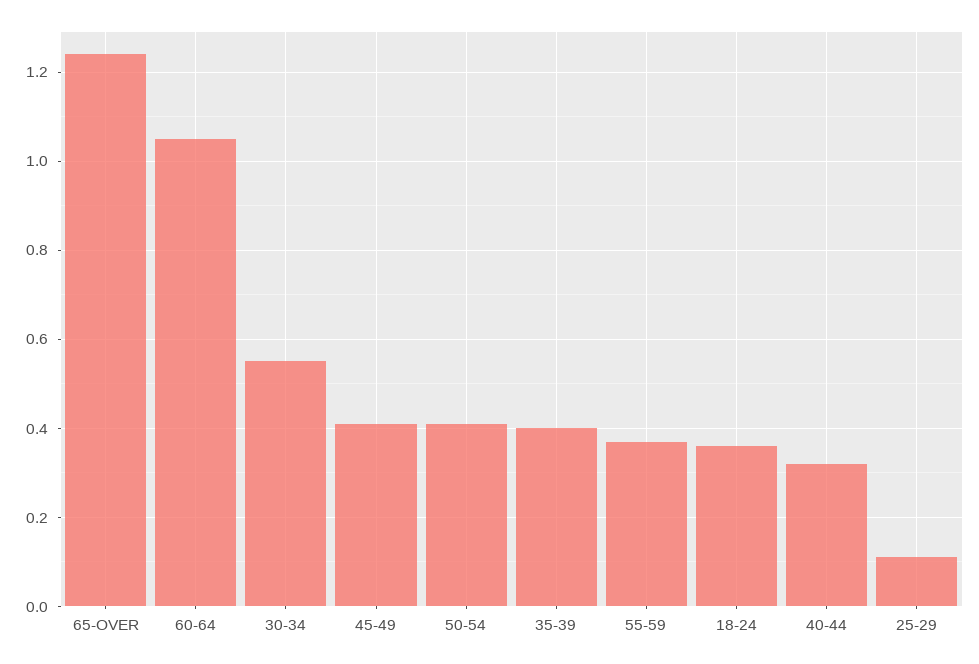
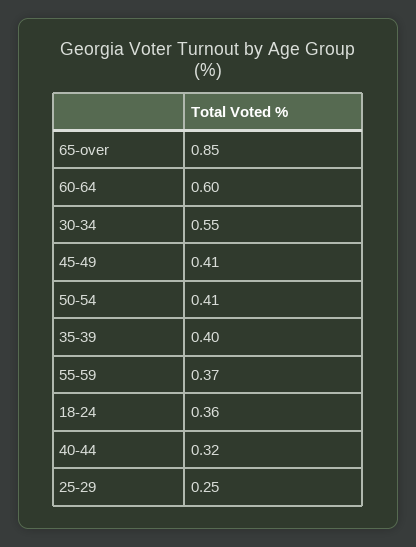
65-OVER: 1.25 -> 0.85
60-64: 1.05 -> 0.6
25-29: 0.1 -> 0.25

